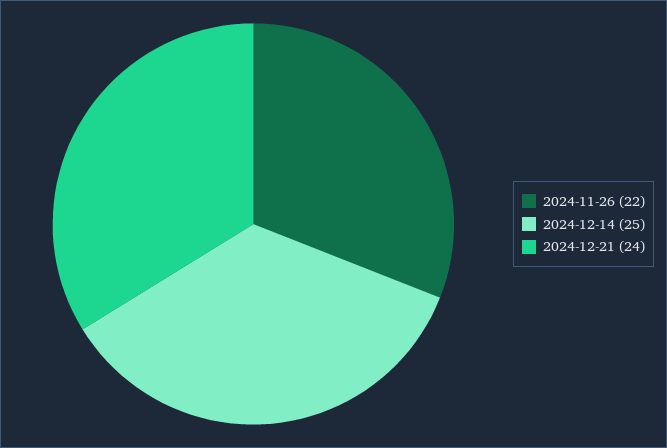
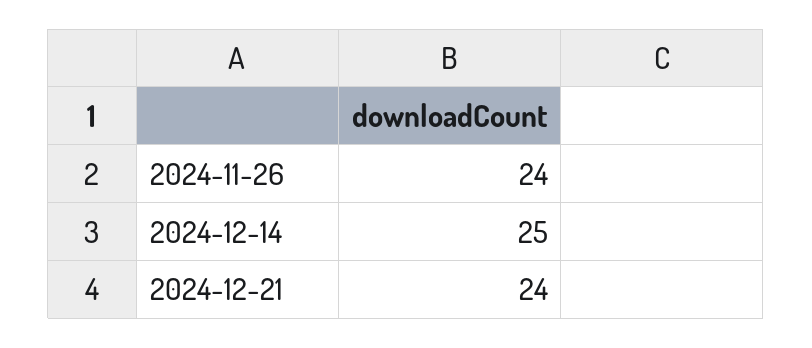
2024-11-26: 22 -> 24

